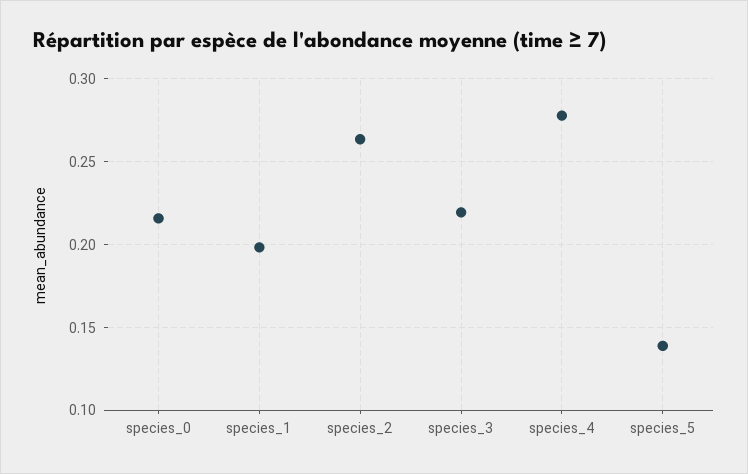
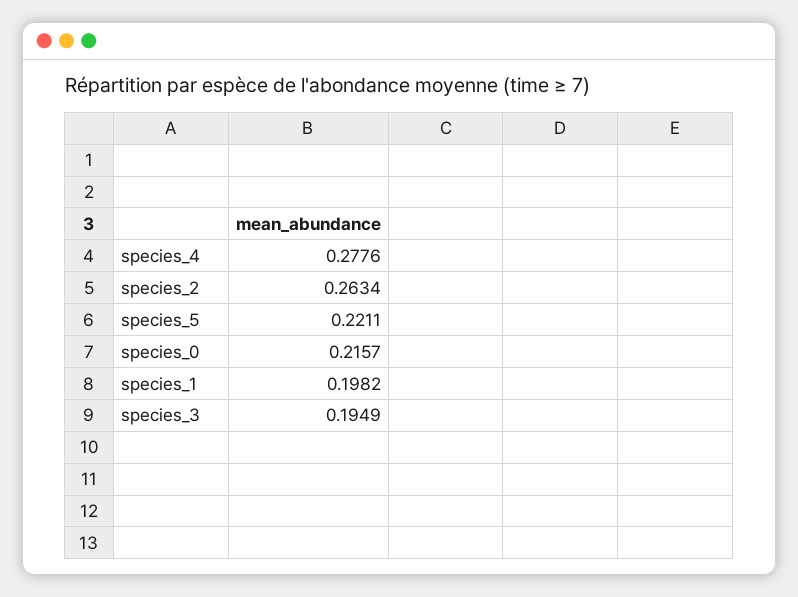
species_3: 0.22 -> 0.1949
species_5: 0.14 -> 0.2211

